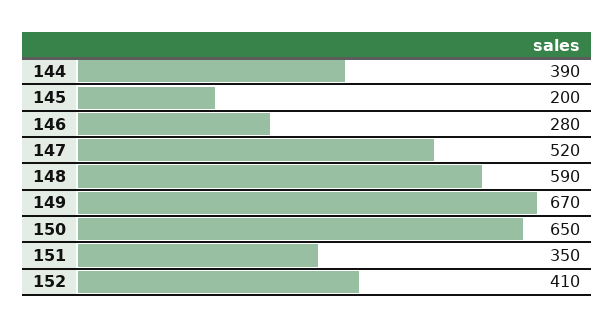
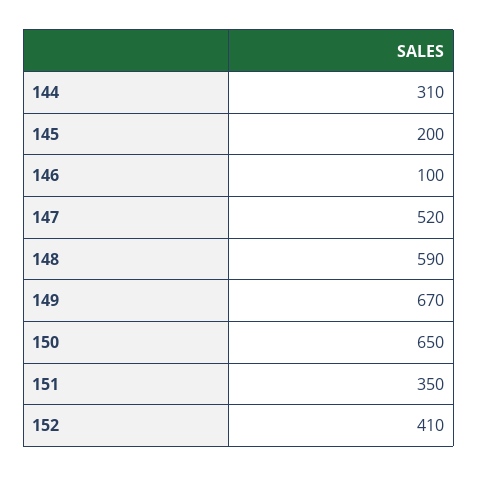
144: 390 -> 310
146: 280 -> 100

